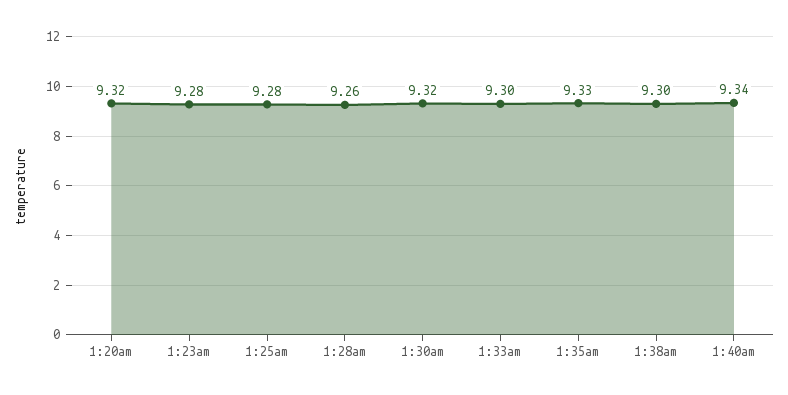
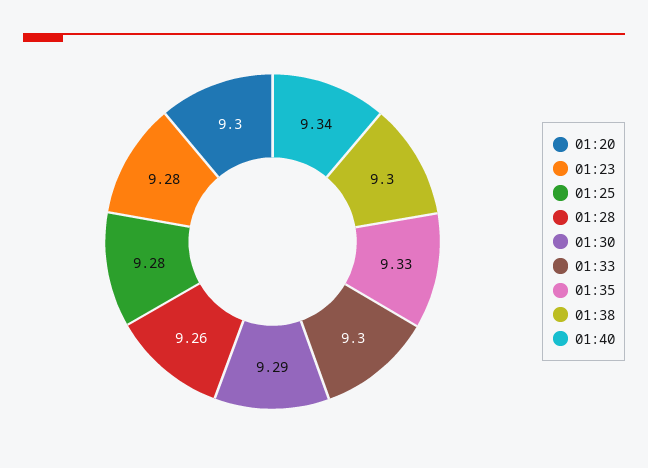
1:20am: 9.32 -> 9.3
1:30am: 9.32 -> 9.29

